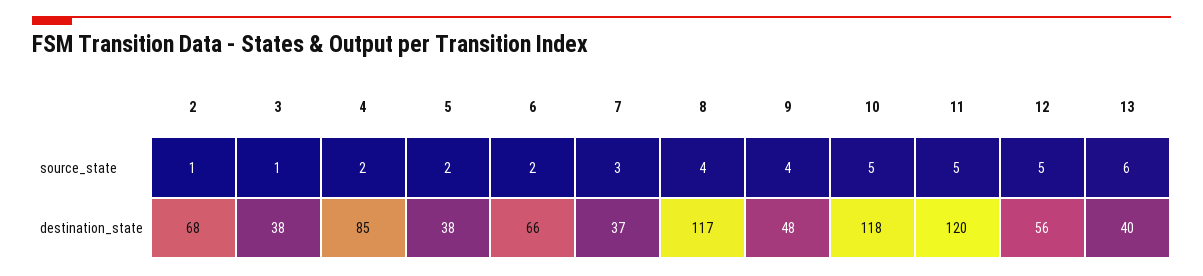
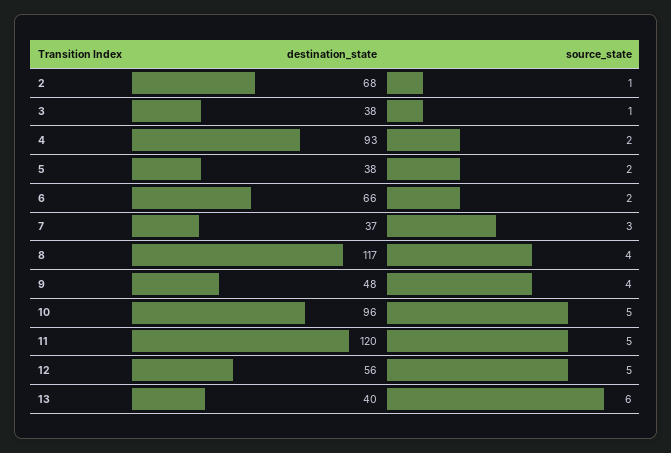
4, destination_state: 85 -> 93
10, destination_state: 118 -> 96

